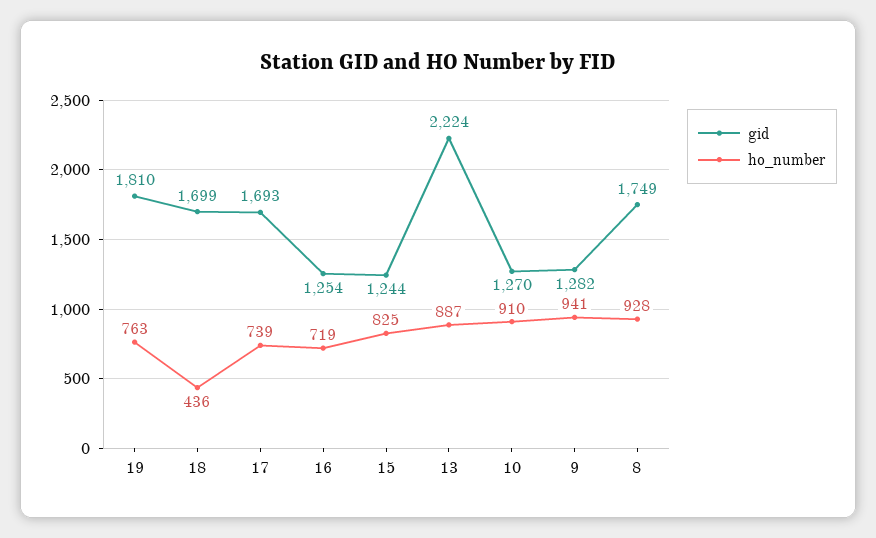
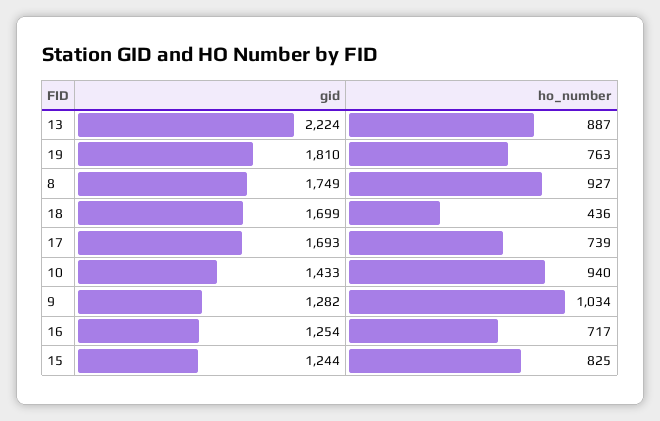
ho_number, 16: 719 -> 717
gid, 10: 1270 -> 1433
ho_number, 10: 910 -> 940
ho_number, 9: 941 -> 1034
ho_number, 8: 928 -> 927

